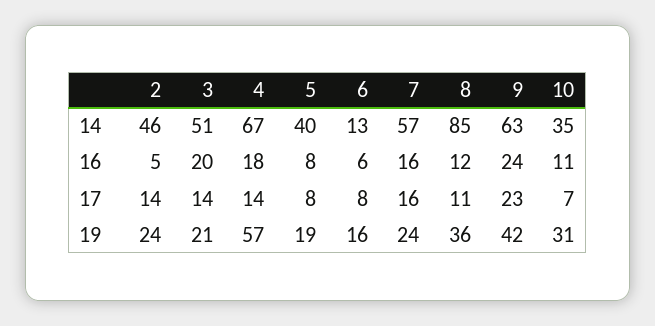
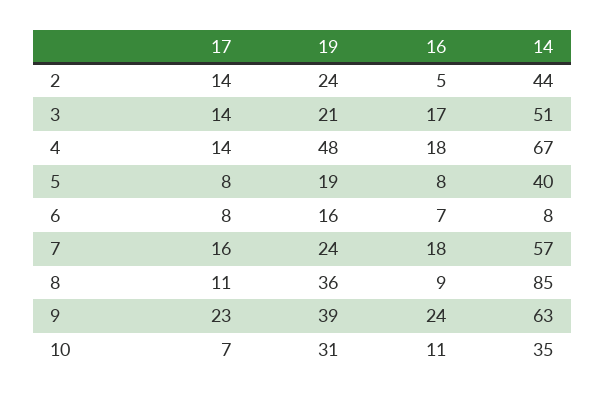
2, 14: 46 -> 44
6, 14: 13 -> 8
3, 16: 20 -> 17
6, 16: 6 -> 7
7, 16: 16 -> 18
8, 16: 12 -> 9
4, 19: 57 -> 48
9, 19: 42 -> 39

